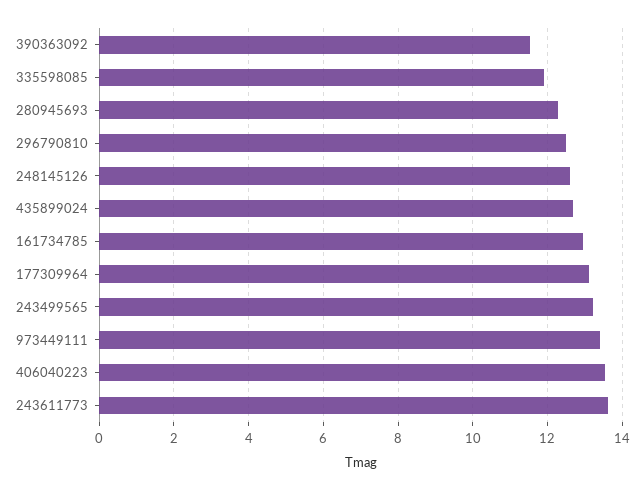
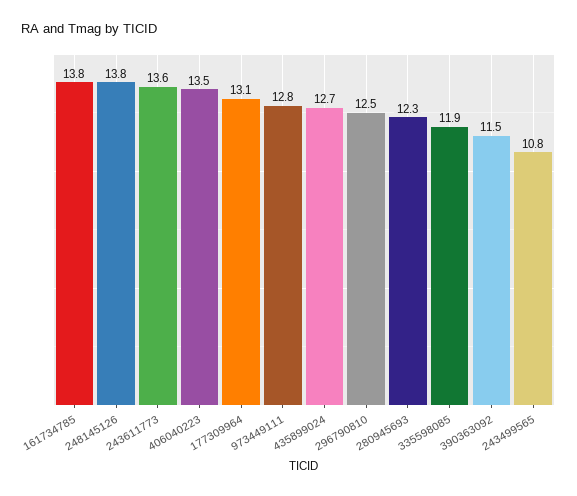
248145126: 12.6 -> 13.8
161734785: 13 -> 13.8
243499565: 13.2 -> 10.8
973449111: 13.4 -> 12.8

